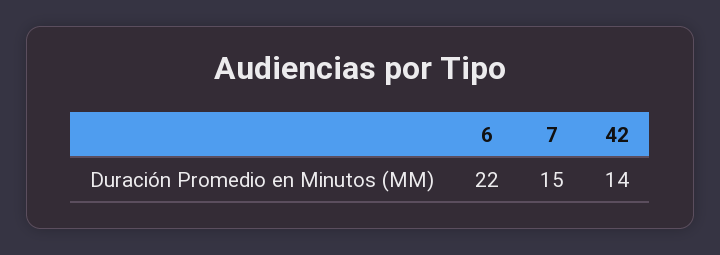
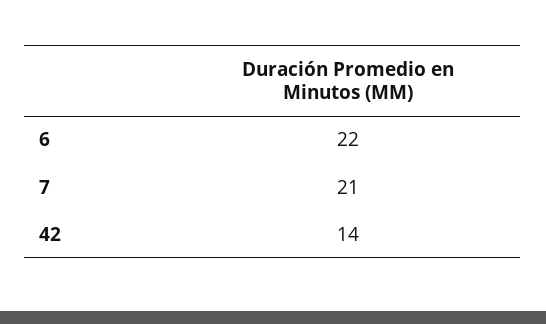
7: 15 -> 21

